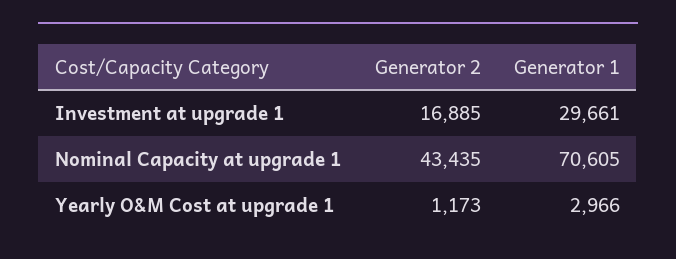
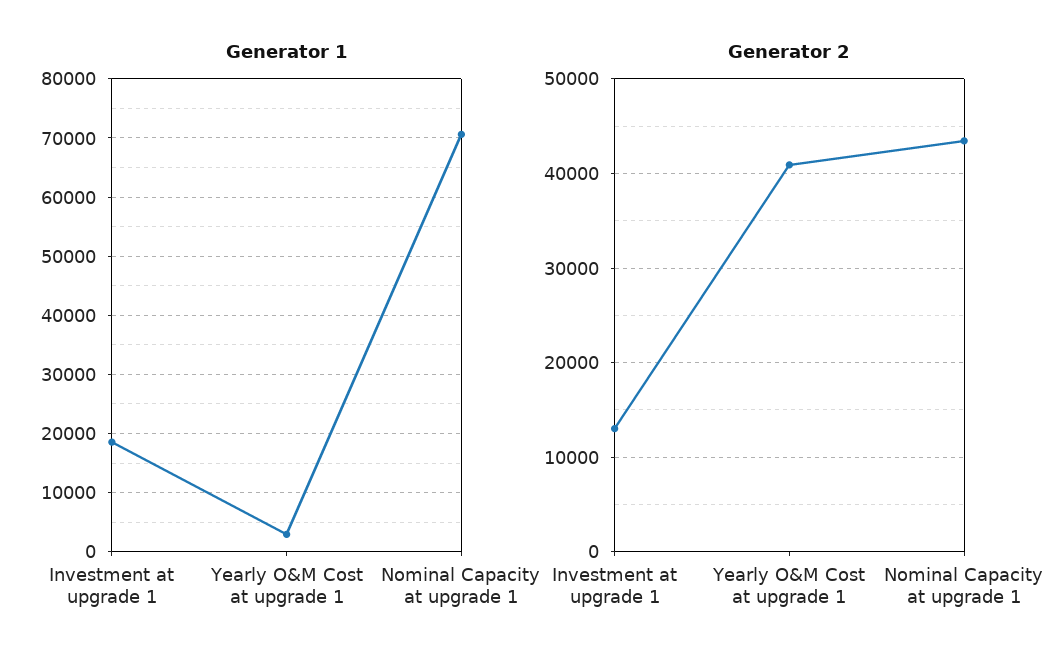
Generator 2, Investment at upgrade 1: 16885 -> 13000
Generator 1, Investment at upgrade 1: 29661 -> 18000
Generator 2, Yearly O&M Cost at upgrade 1: 1173 -> 41000

